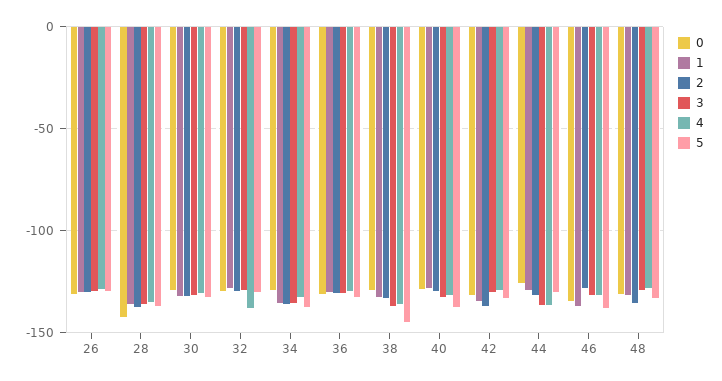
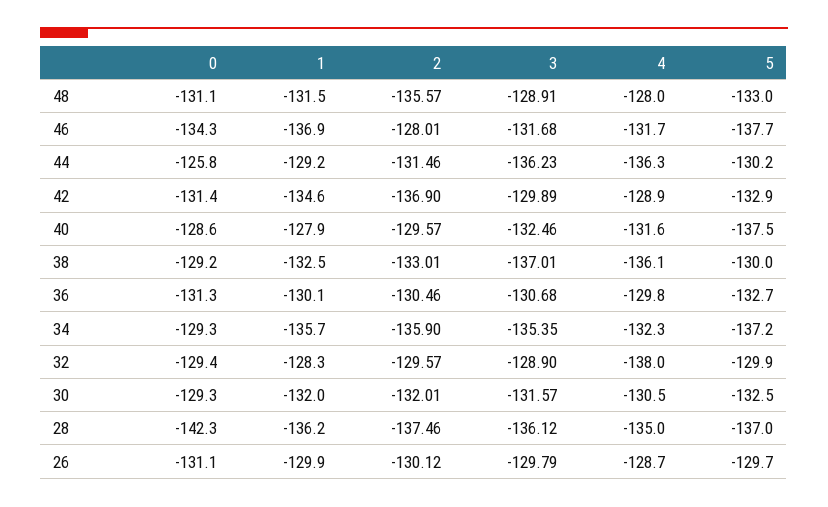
5, 38: -145 -> -130

